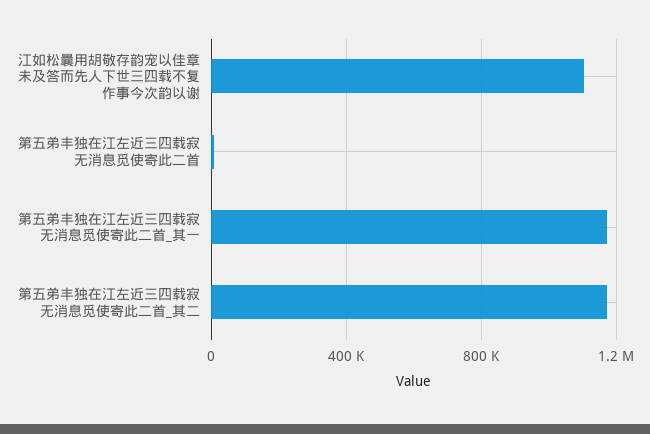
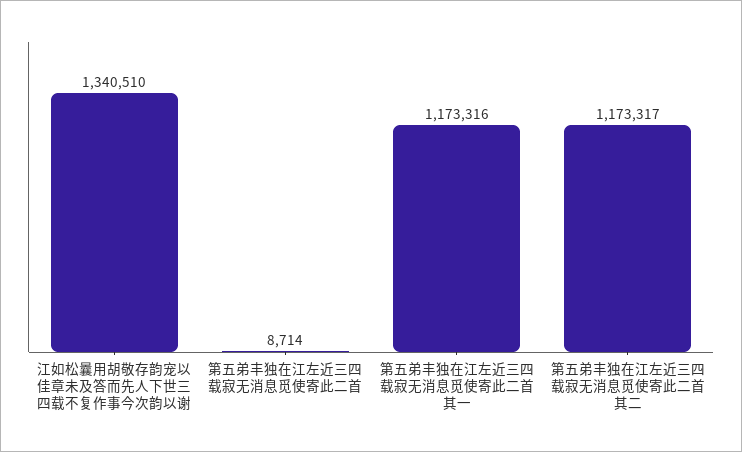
江如松曩用胡敬存韵宠以佳章未及答而先人下世三四载不复作事今次韵以谢: 1100000 -> 1340510

